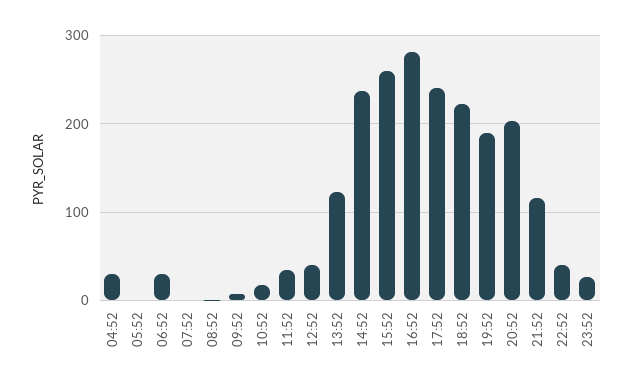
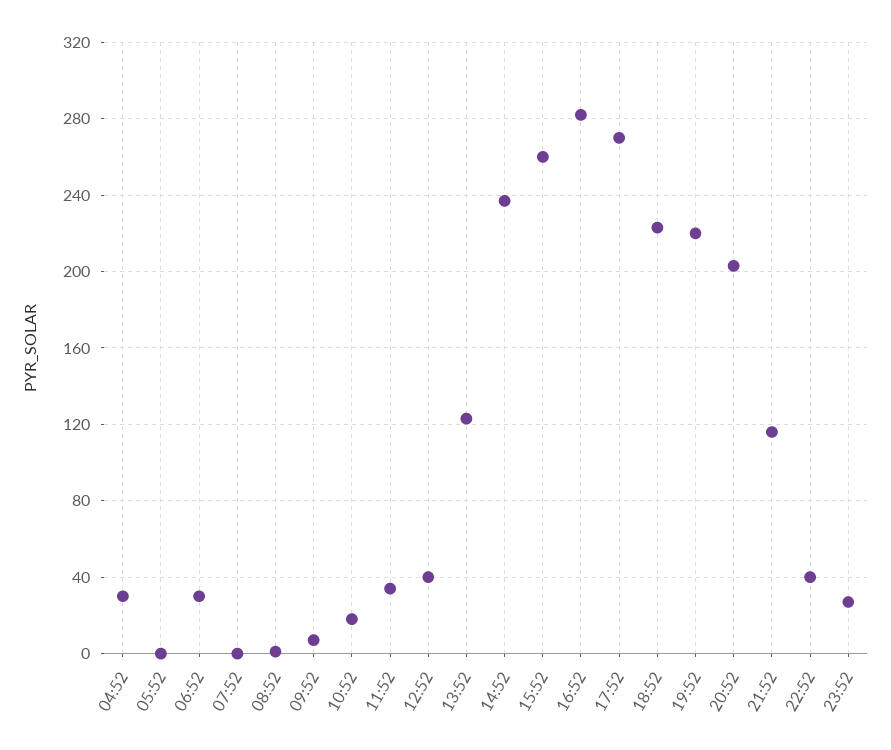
17:52: 240 -> 270
19:52: 190 -> 220

